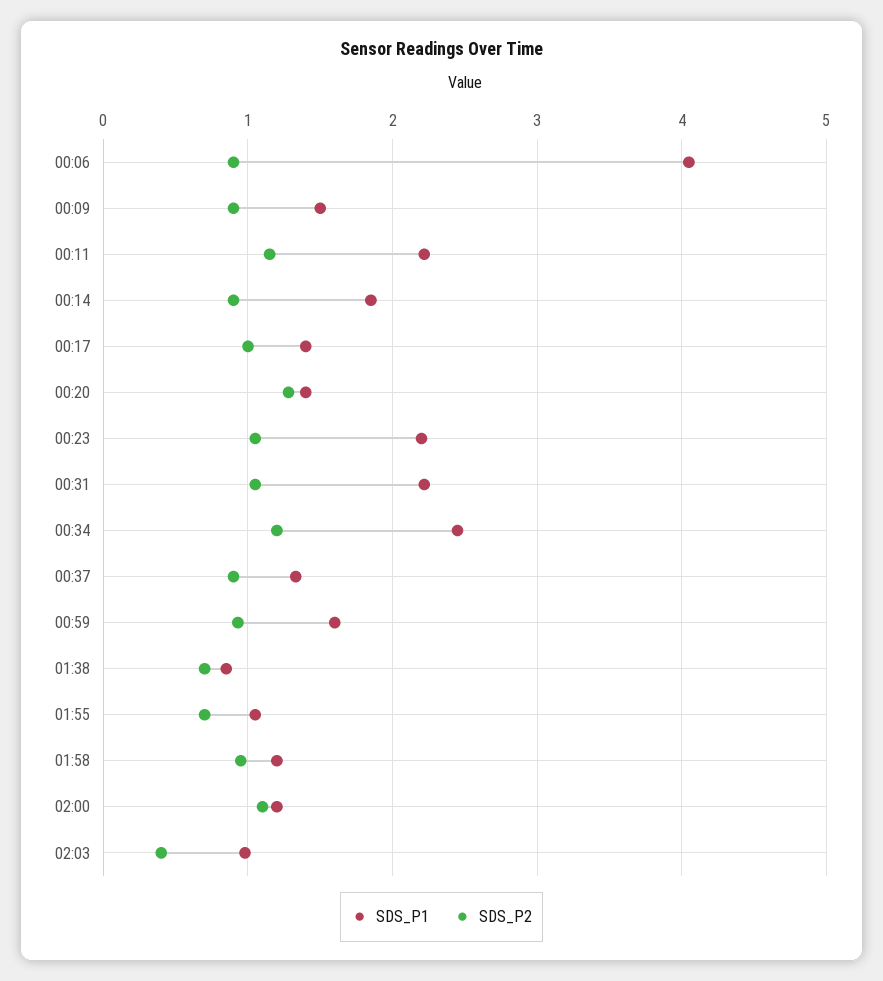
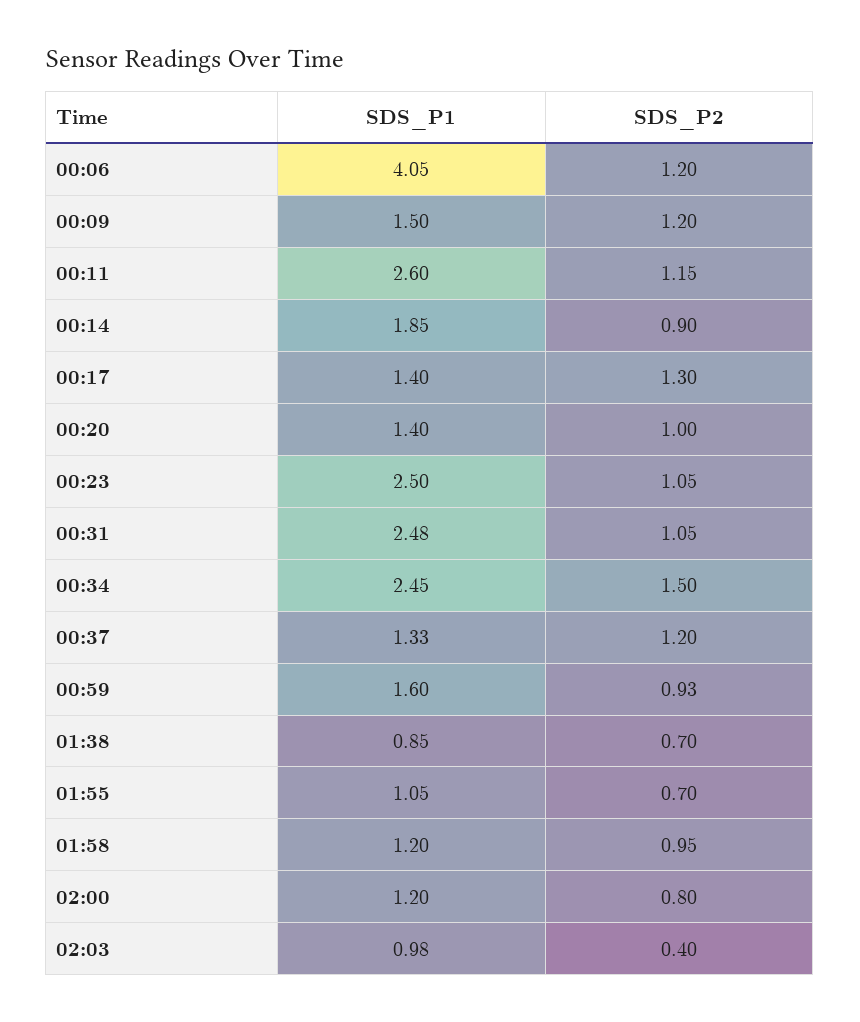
SDS_P2, 00:06: 0.9 -> 1.2
SDS_P2, 00:09: 0.9 -> 1.2
SDS_P1, 00:11: 2.2 -> 2.6
SDS_P2, 00:17: 1 -> 1.3
SDS_P2, 00:20: 1.3 -> 1
SDS_P1, 00:23: 2.2 -> 2.5
SDS_P1, 00:31: 2.2 -> 2.48
SDS_P2, 00:34: 1.2 -> 1.5
SDS_P2, 00:37: 0.9 -> 1.2
SDS_P2, 02:00: 1.1 -> 0.8

